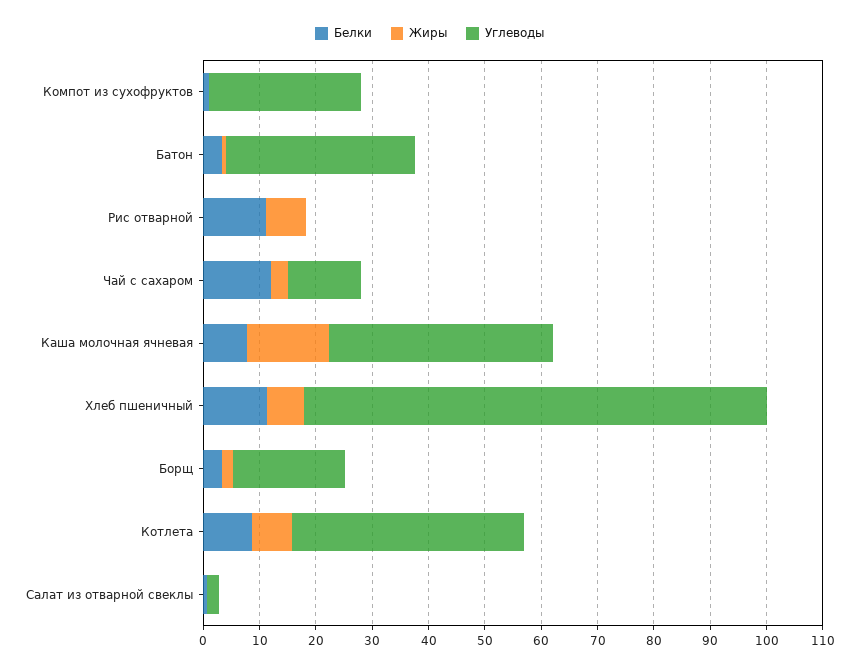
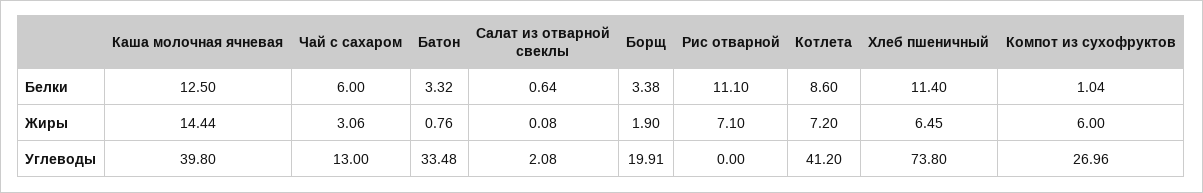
Жиры, Компот из сухофруктов: 0 -> 6
Белки, Чай с сахаром: 12 -> 6
Белки, Каша молочная ячневая: 8 -> 12.5
Углеводы, Хлеб пшеничный: 82 -> 73.8

